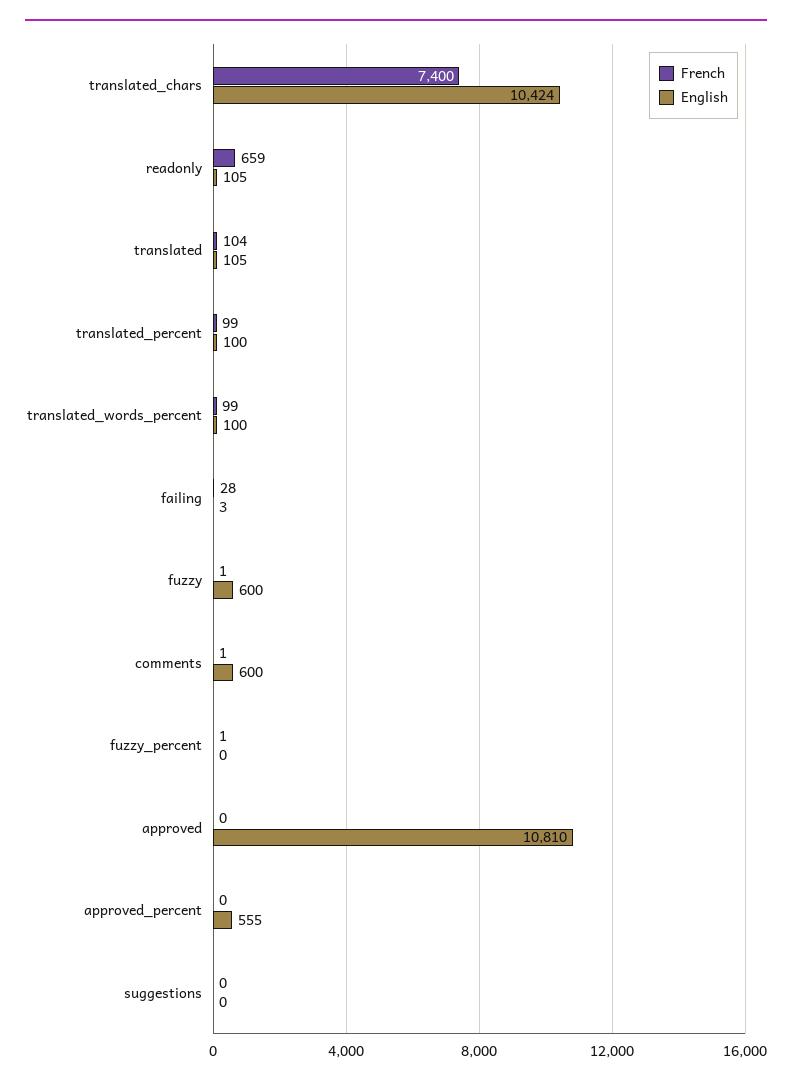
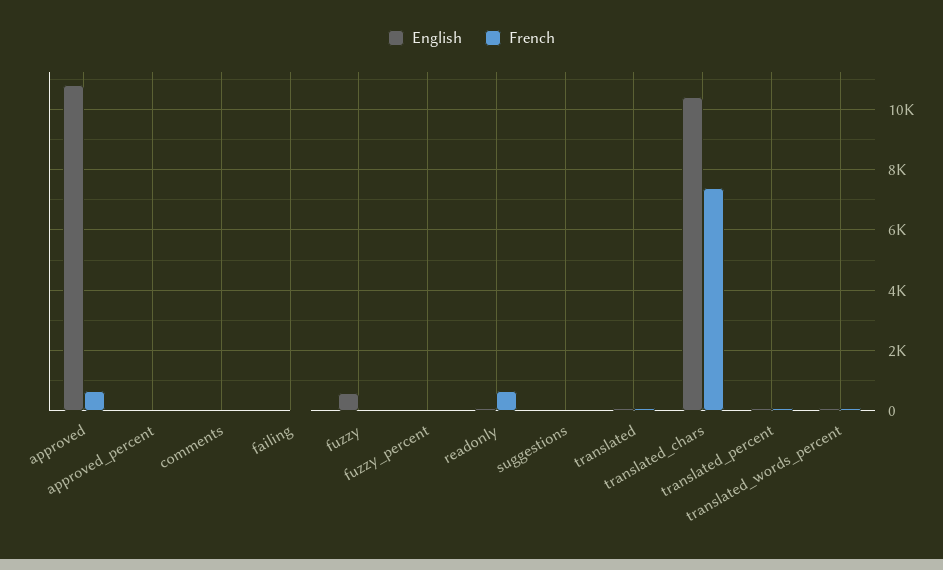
English, comments: 600 -> 0
French, approved: 0 -> 600
English, approved_percent: 555 -> 0

